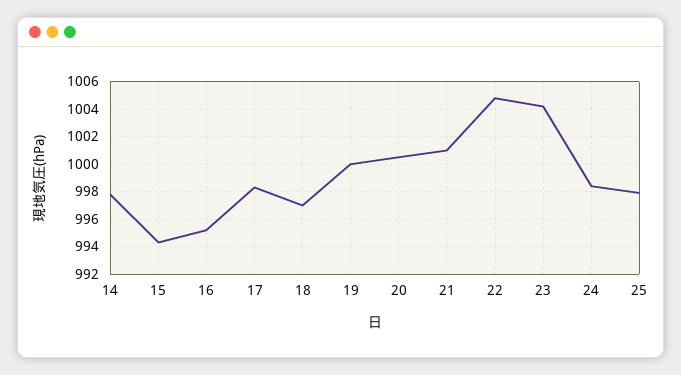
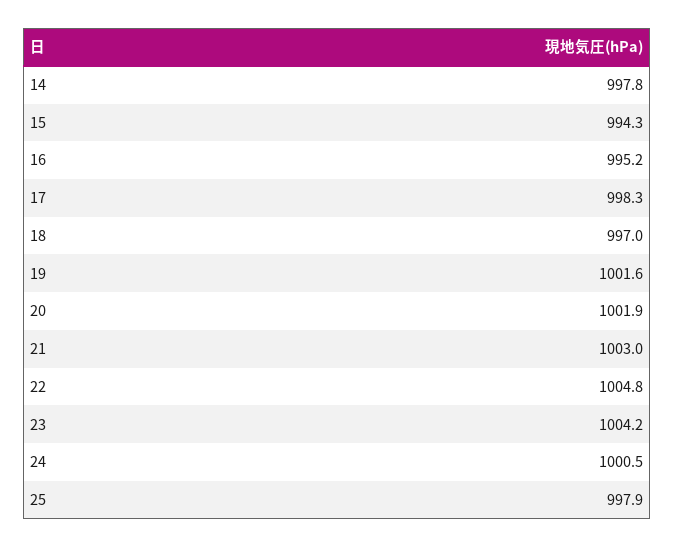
19: 1000 -> 1001.6
20: 1000.5 -> 1001.9
21: 1001 -> 1003
24: 998.5 -> 1000.5

